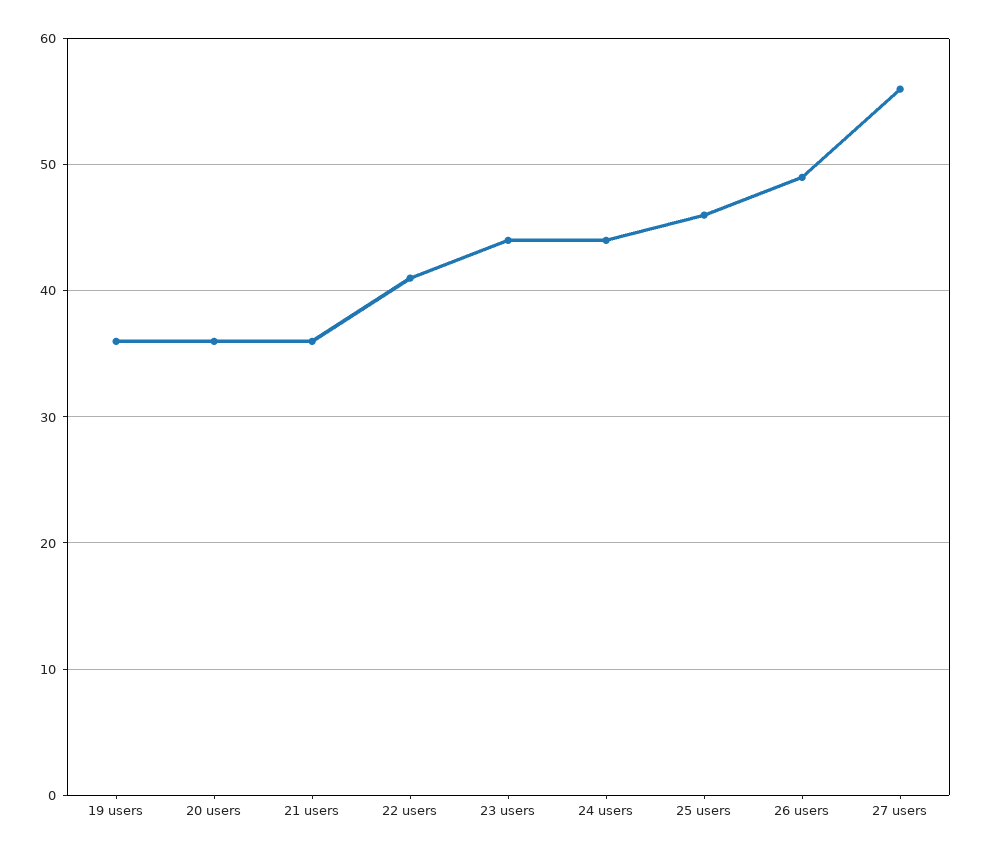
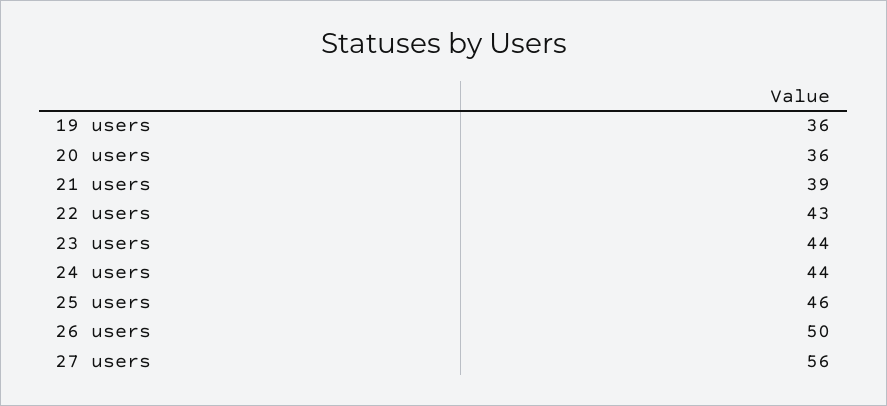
21 users: 36 -> 39
22 users: 41 -> 43
26 users: 49 -> 50

